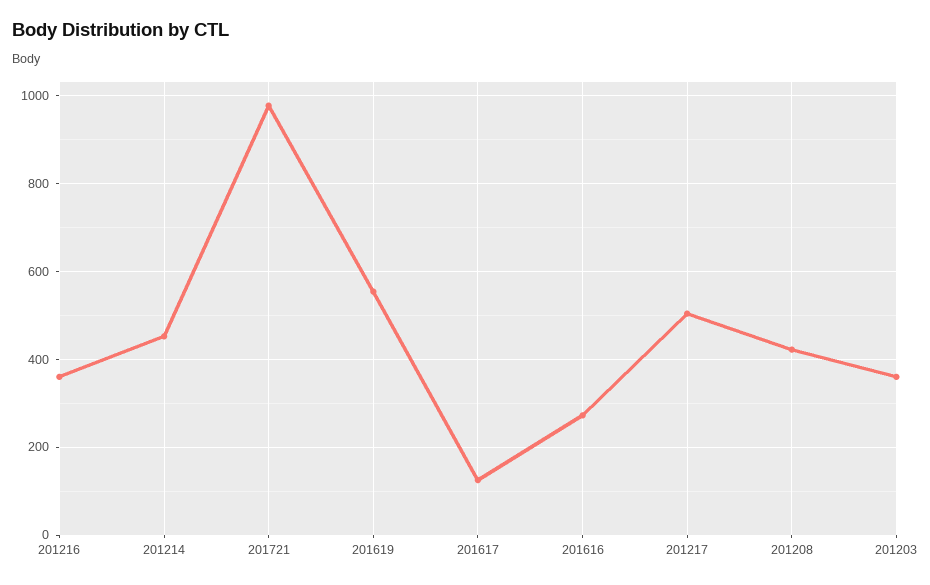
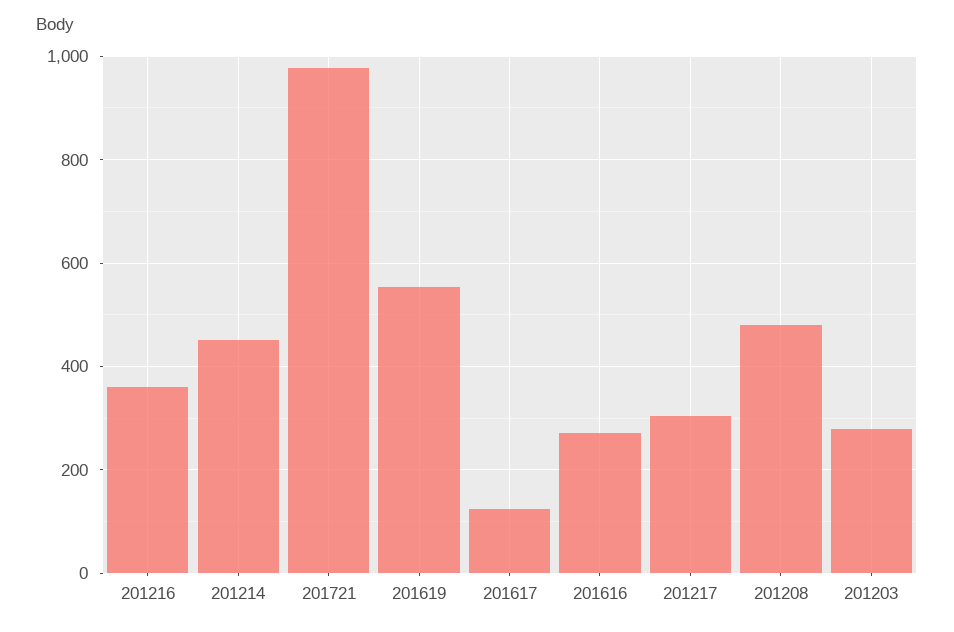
201217: 500 -> 300
201208: 420 -> 480
201203: 360 -> 280

